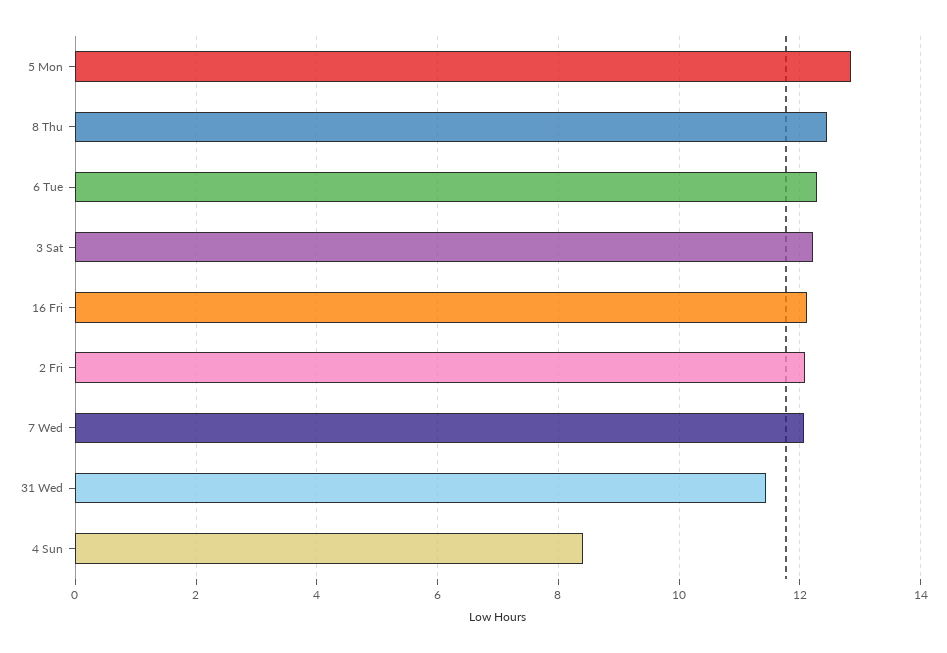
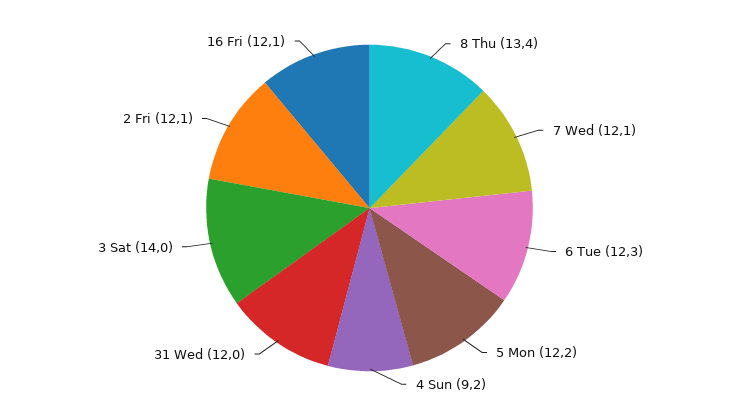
5 Mon: 12.8 -> 12.2
8 Thu: 12.4 -> 13.4
3 Sat: 12.2 -> 14
31 Wed: 11.4 -> 12
4 Sun: 8.4 -> 9.2

